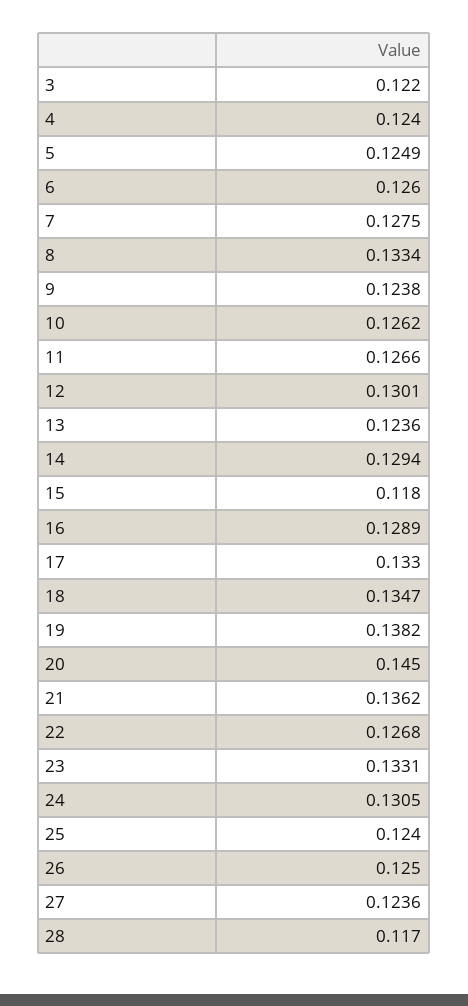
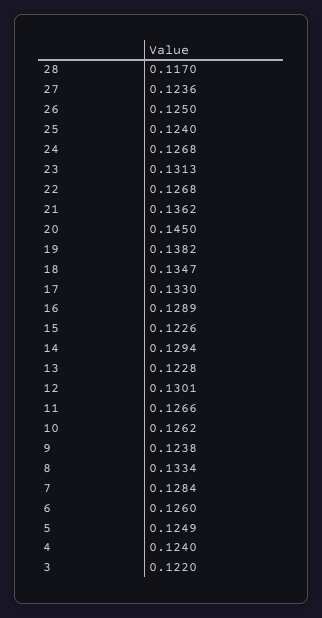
7: 0.1275 -> 0.1284
13: 0.1236 -> 0.1228
15: 0.118 -> 0.1226
23: 0.1331 -> 0.1313
24: 0.1305 -> 0.1268

